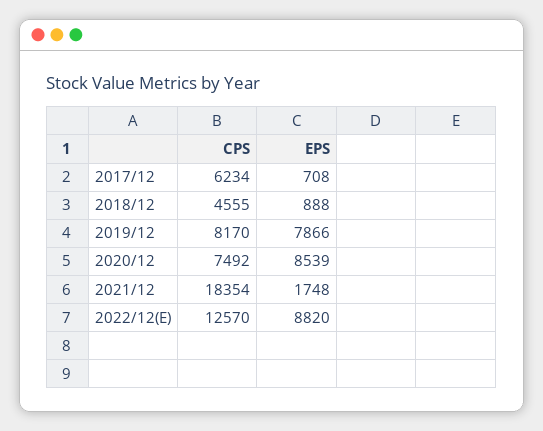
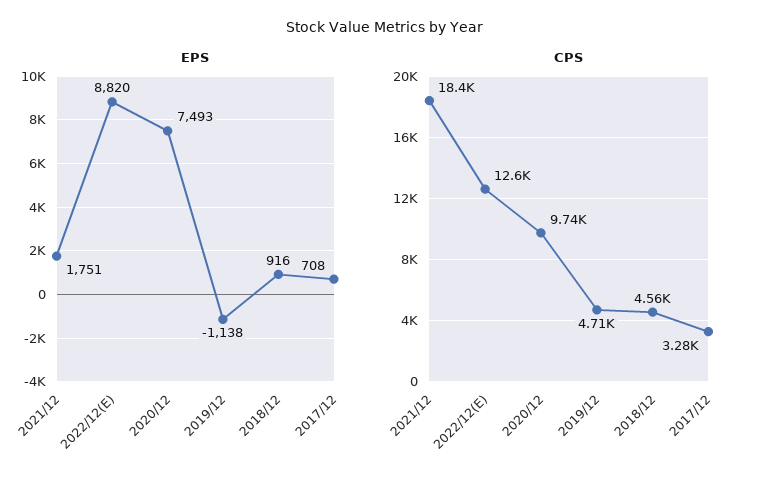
CPS, 2017/12: 6234 -> 3280
EPS, 2018/12: 888 -> 916
CPS, 2019/12: 8170 -> 4710
EPS, 2019/12: 7866 -> -1138
CPS, 2020/12: 7492 -> 9740
EPS, 2020/12: 8539 -> 7493
EPS, 2021/12: 1748 -> 1751

